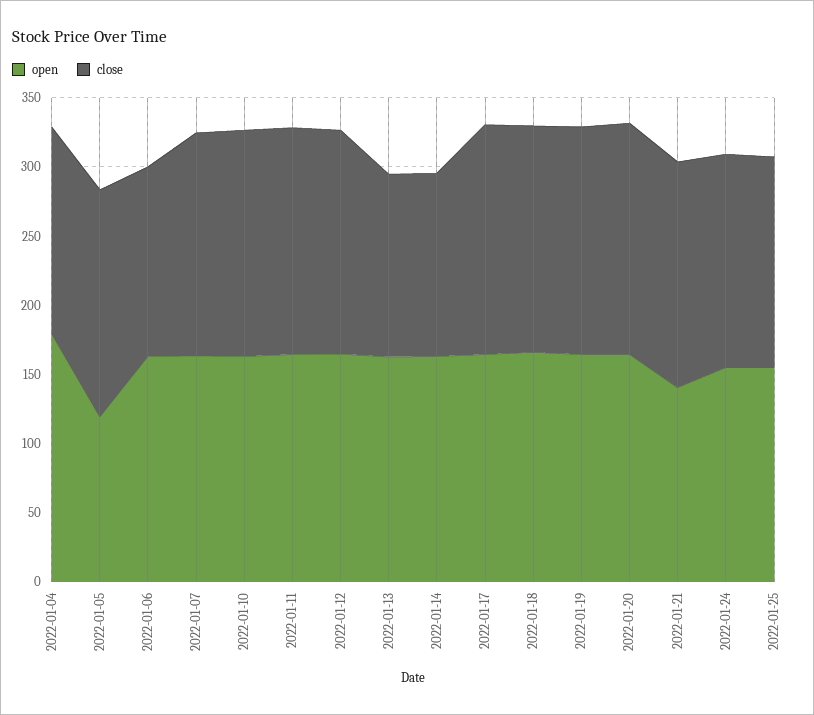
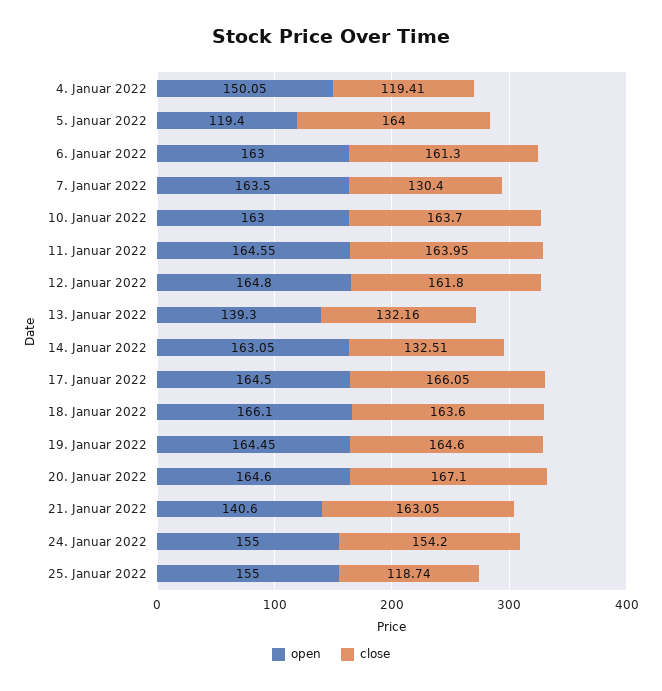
open, 2022-01-04: 180 -> 150.05
close, 2022-01-04: 150 -> 119.41
close, 2022-01-06: 140 -> 161.3
close, 2022-01-07: 160 -> 130.4
open, 2022-01-13: 160 -> 139.3
close, 2022-01-25: 150 -> 118.74

